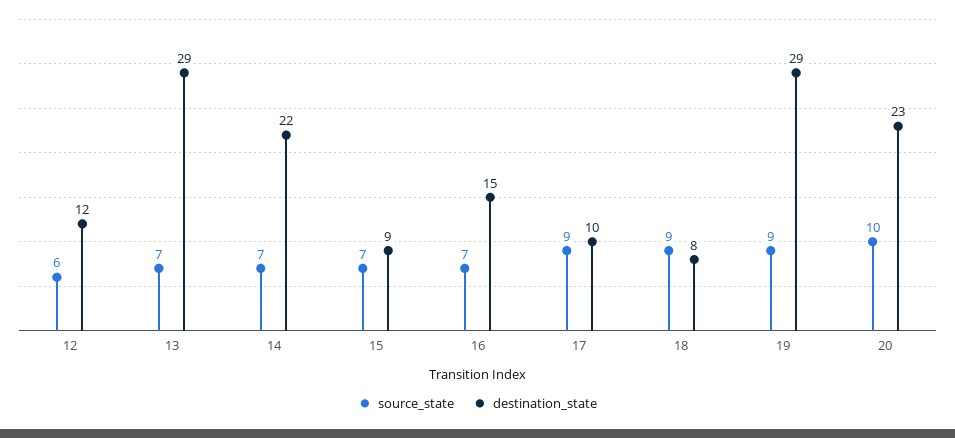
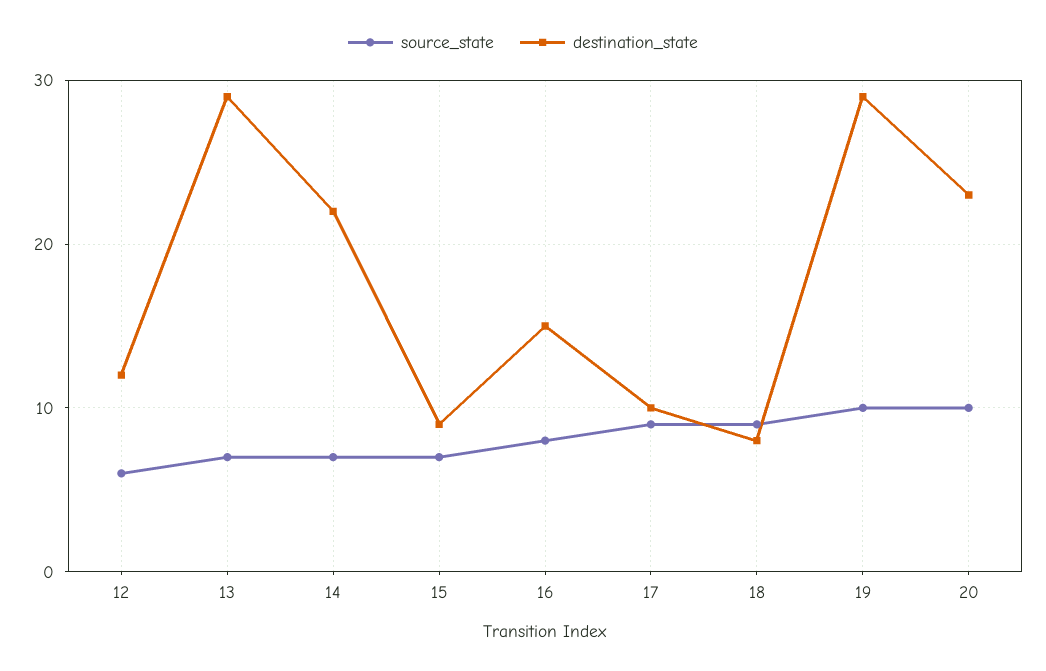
source_state, 16: 7 -> 8
source_state, 19: 9 -> 10

